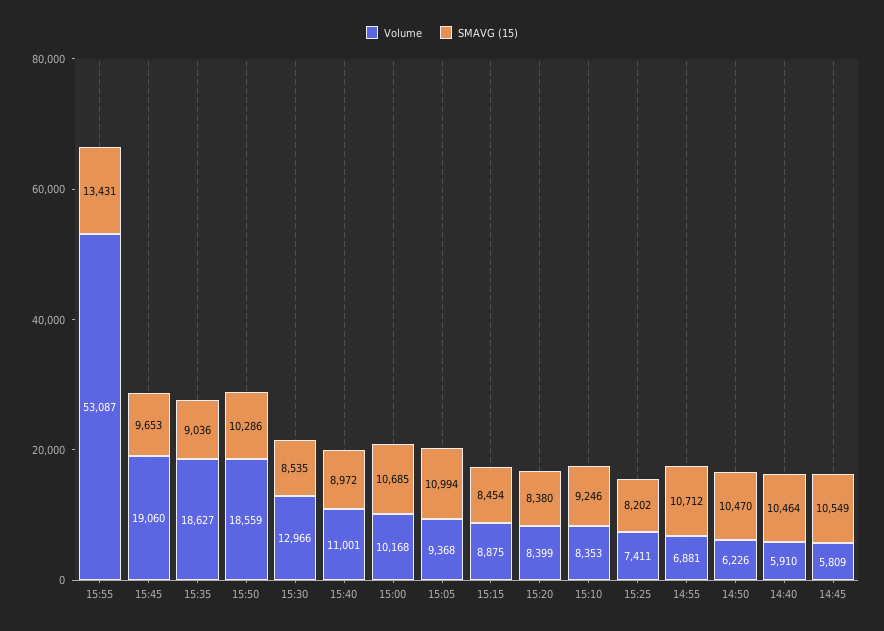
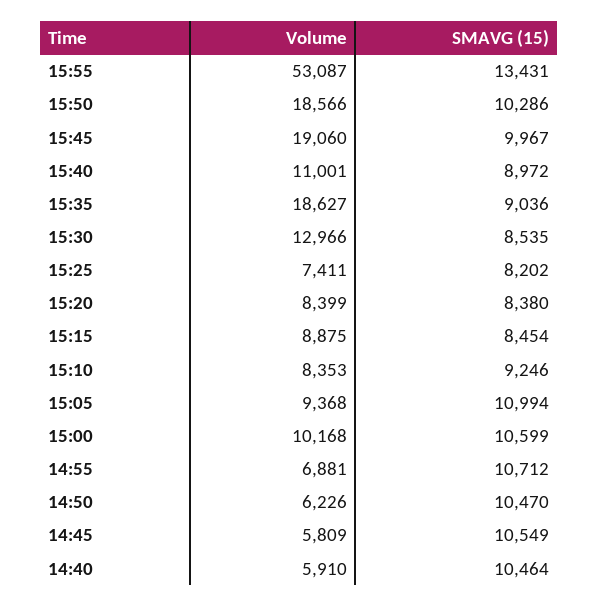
SMAVG (15), 15:45: 9653 -> 9967
Volume, 15:50: 18559 -> 18566
SMAVG (15), 15:00: 10685 -> 10599

